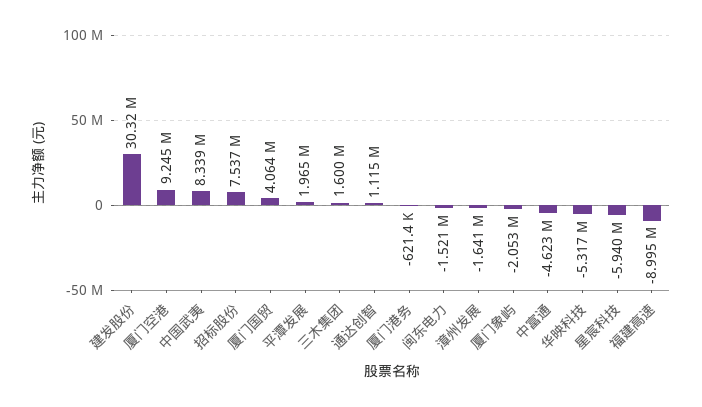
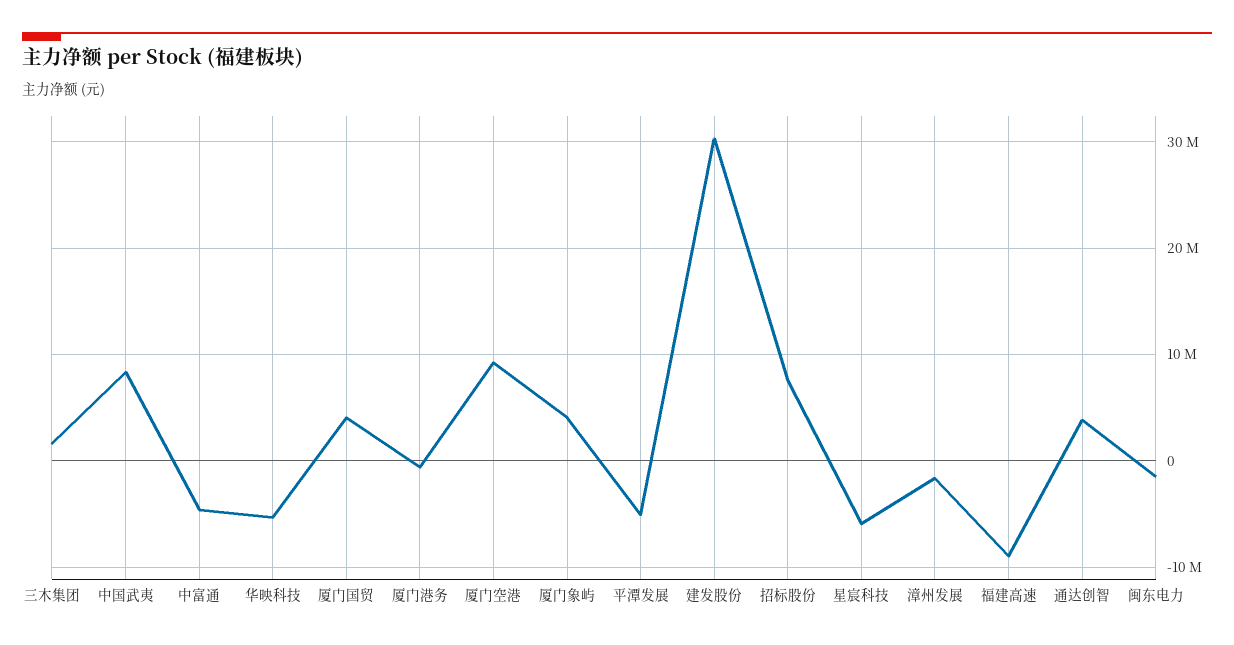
平潭发展: 1965000 -> -5000000
通达创智: 1115000 -> 4000000
厦门象屿: -2053000 -> 4000000

